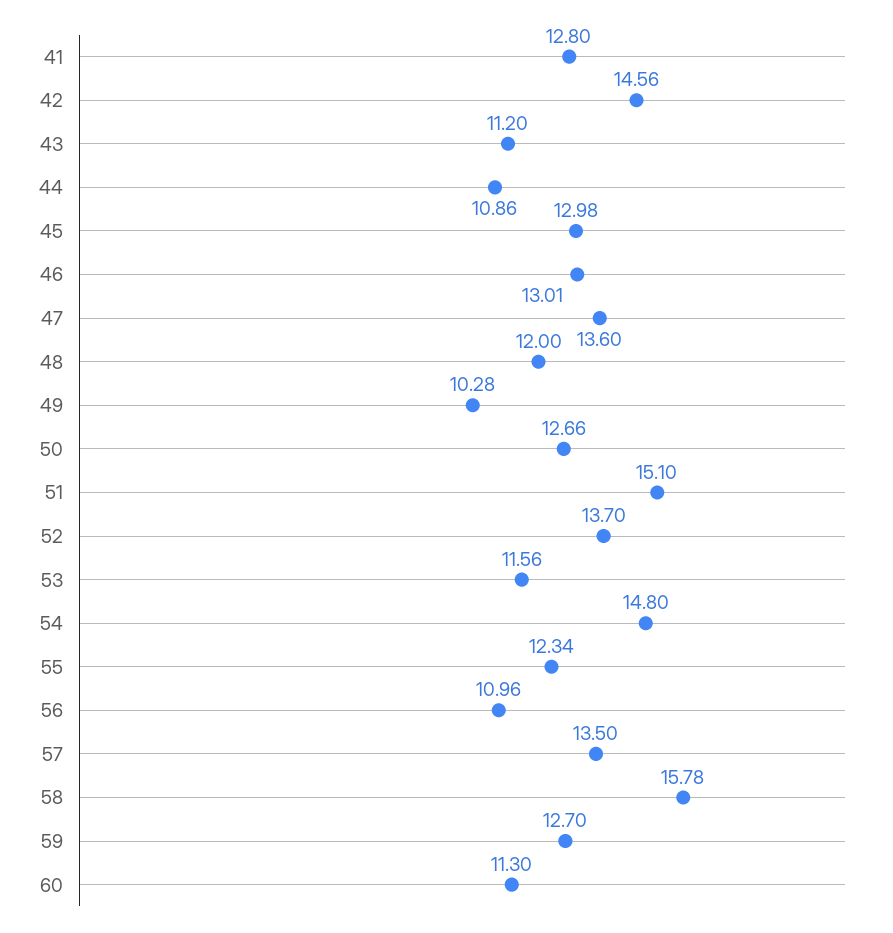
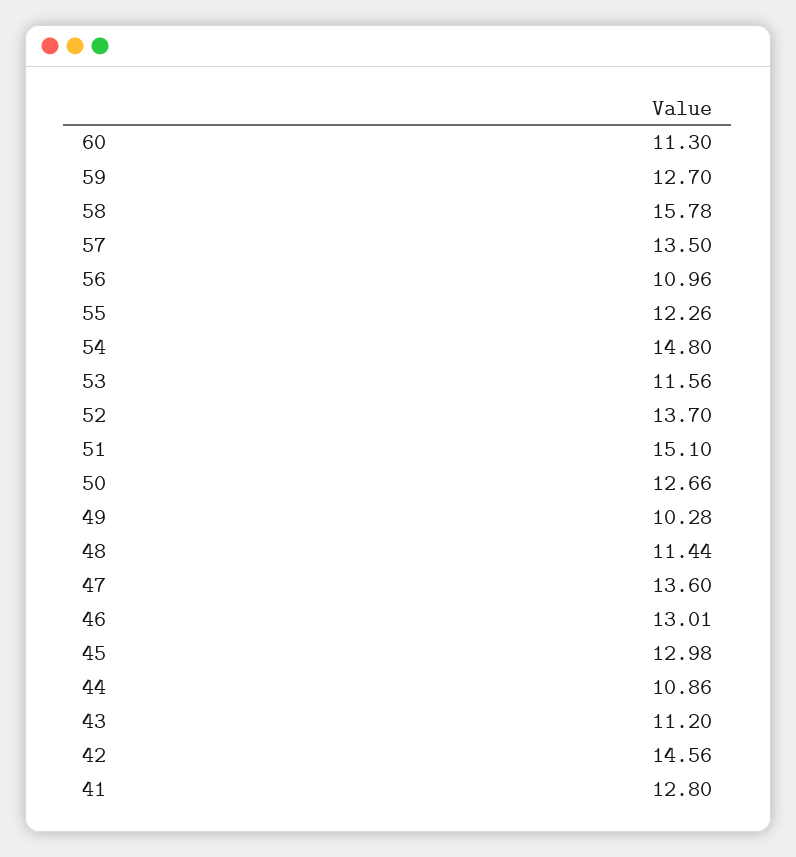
48: 12 -> 11.44
55: 12.34 -> 12.26

